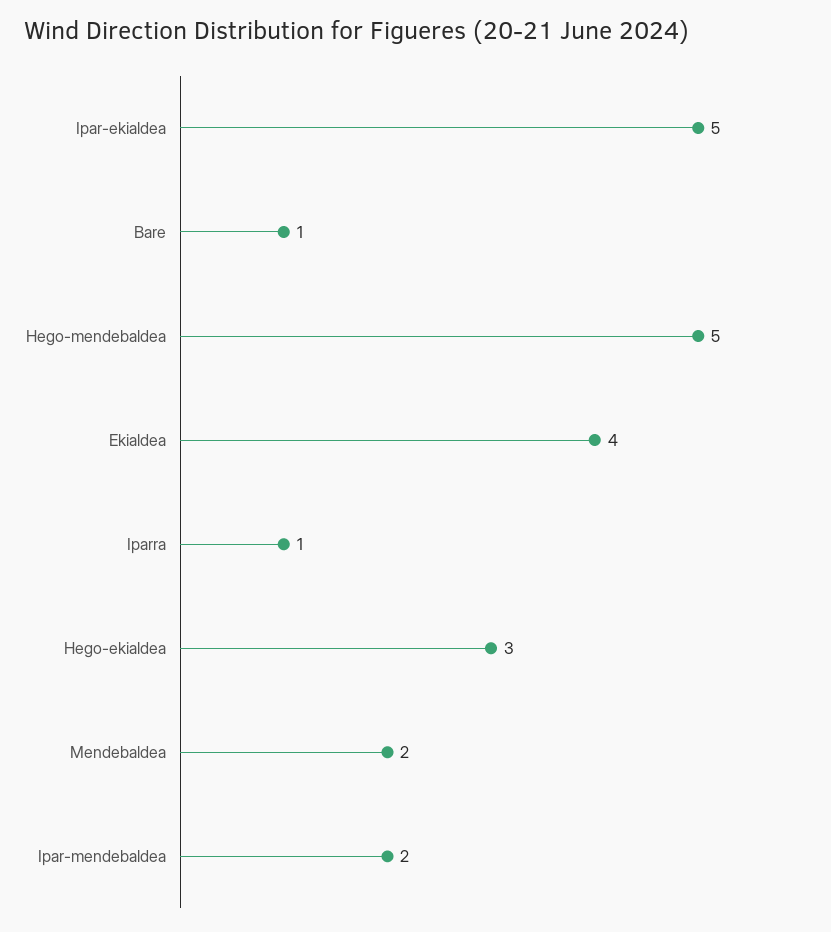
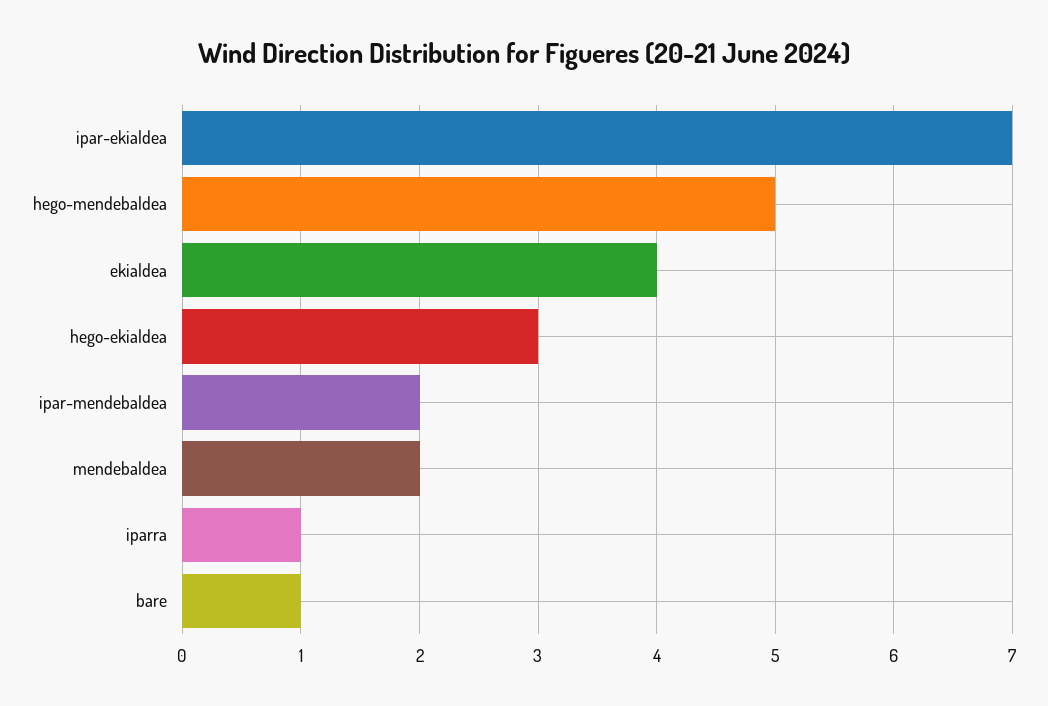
Ipar-ekialdea: 5 -> 7

